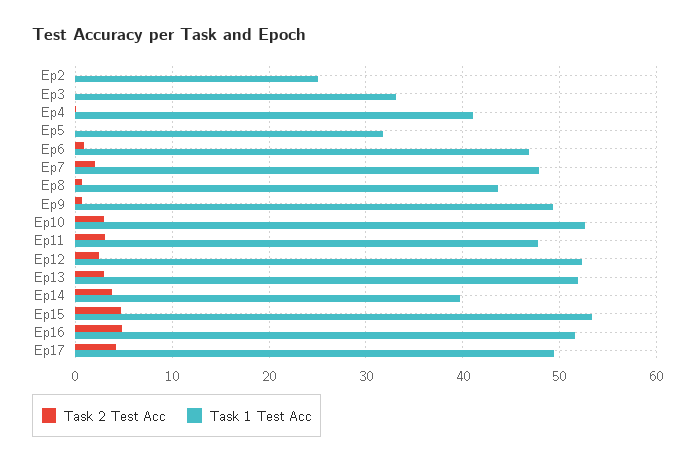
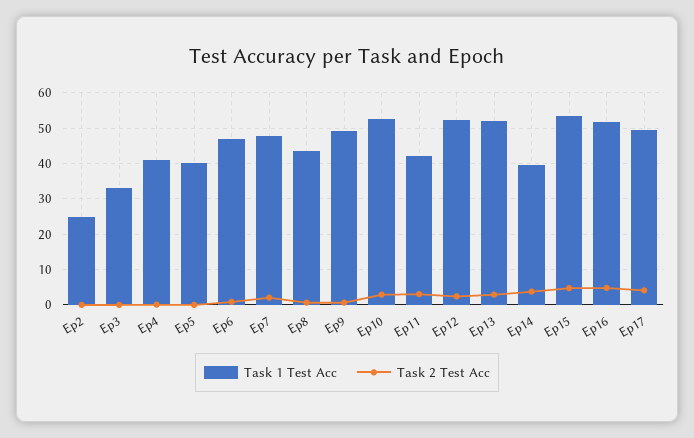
Task 1 Test Acc, Ep5: 32 -> 40
Task 1 Test Acc, Ep11: 48 -> 42

